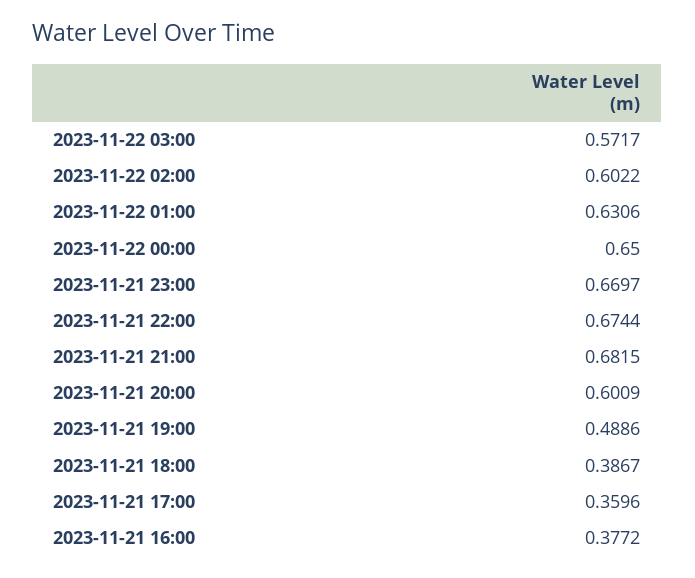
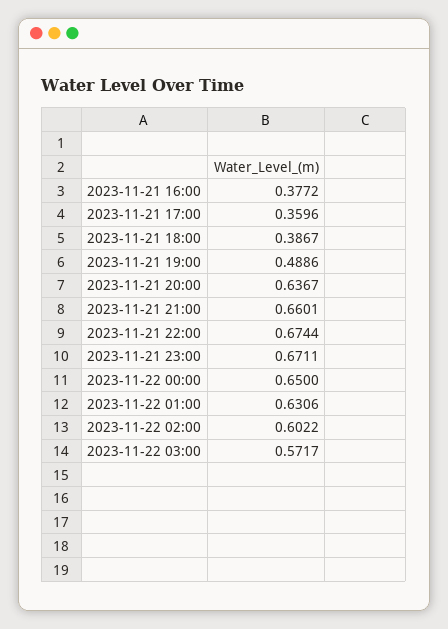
2023-11-21 23:00: 0.6697 -> 0.6711
2023-11-21 21:00: 0.6815 -> 0.6601
2023-11-21 20:00: 0.6009 -> 0.6367

